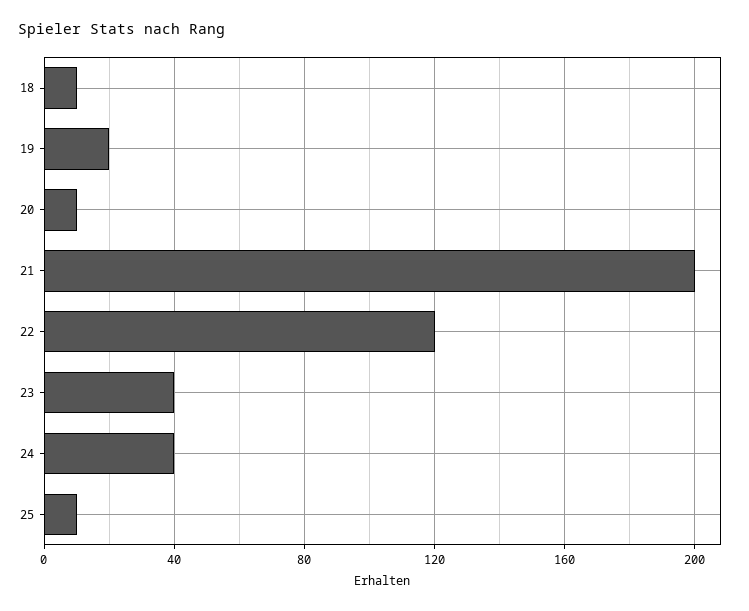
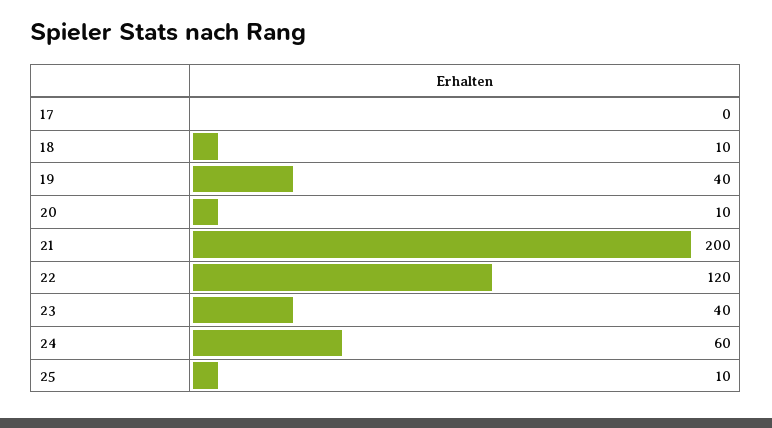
19: 20 -> 40
24: 40 -> 60
17: none -> 0

